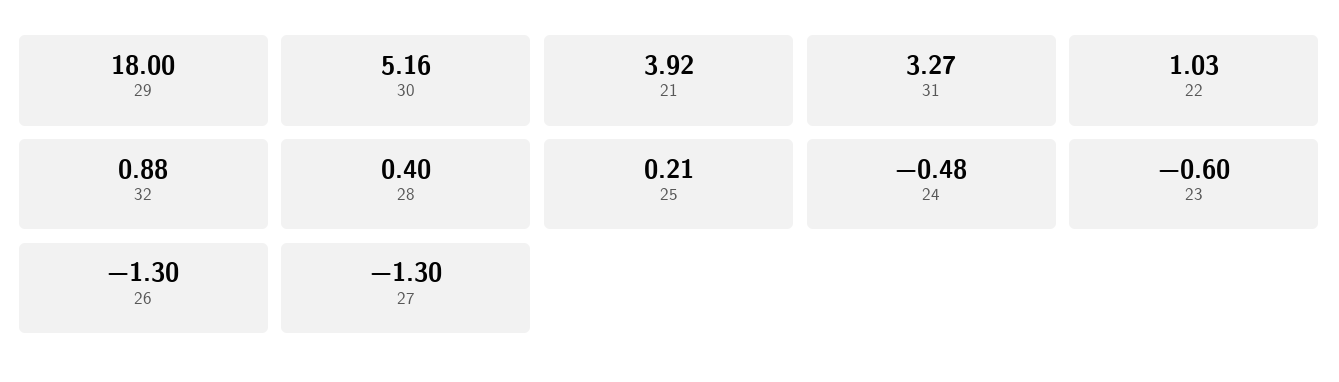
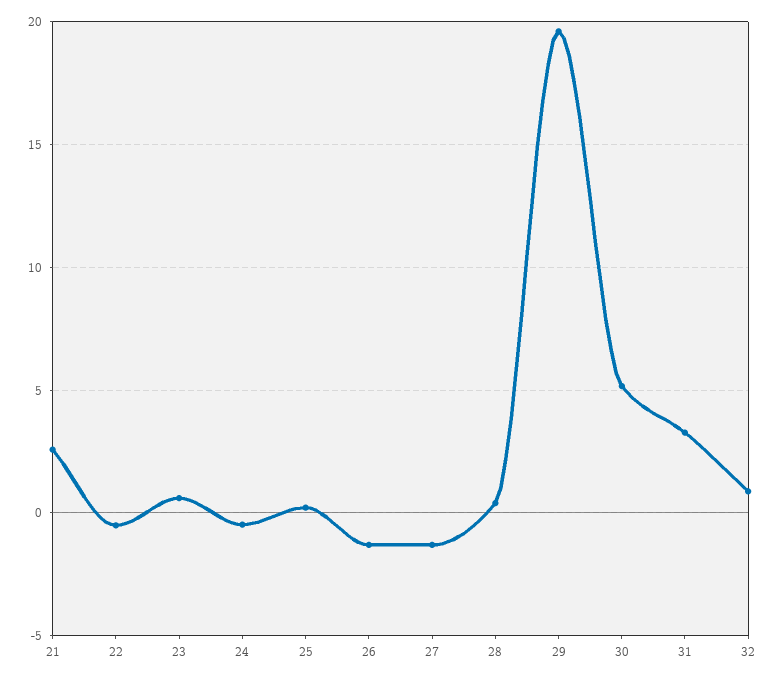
29: 18 -> 19.5
21: 3.92 -> 2.5
22: 1.03 -> -0.5
23: -0.6 -> 0.5

